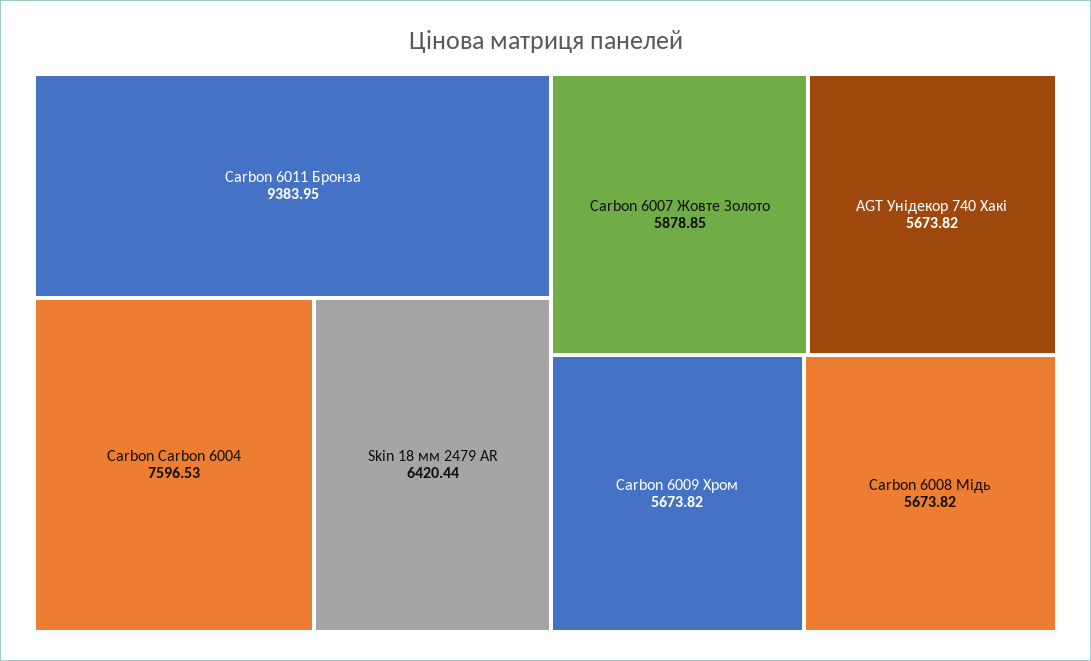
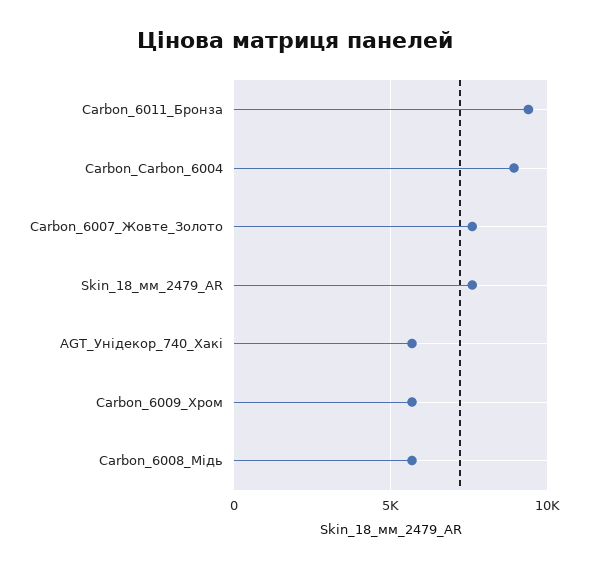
Carbon Carbon 6004: 7596.53 -> 9000
Skin 18 мм 2479 AR: 6420.44 -> 7500
Carbon 6007 Жовте Золото: 5878.85 -> 7500

